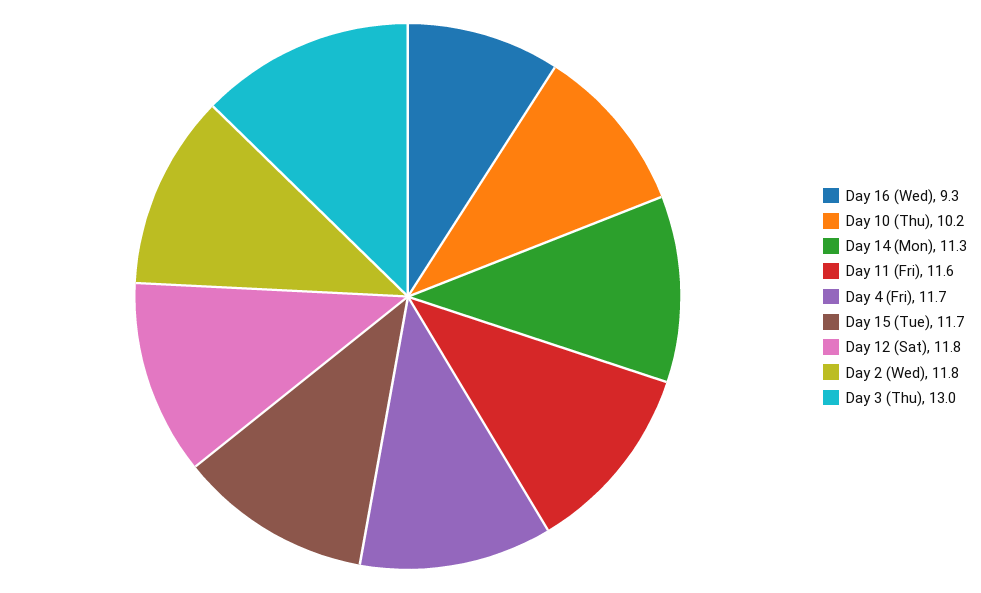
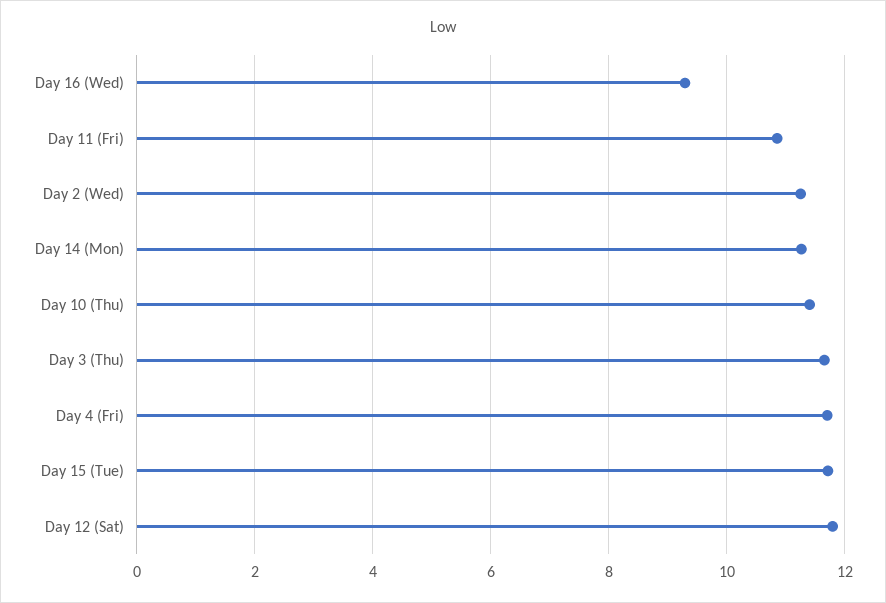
Day 10 (Thu): 10.2 -> 11.4
Day 11 (Fri): 11.6 -> 10.8
Day 2 (Wed): 11.8 -> 11.2
Day 3 (Thu): 13 -> 11.6

